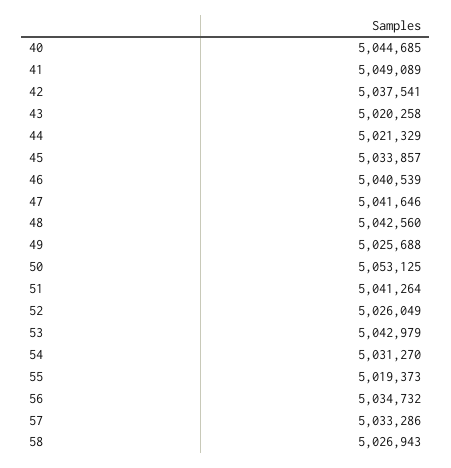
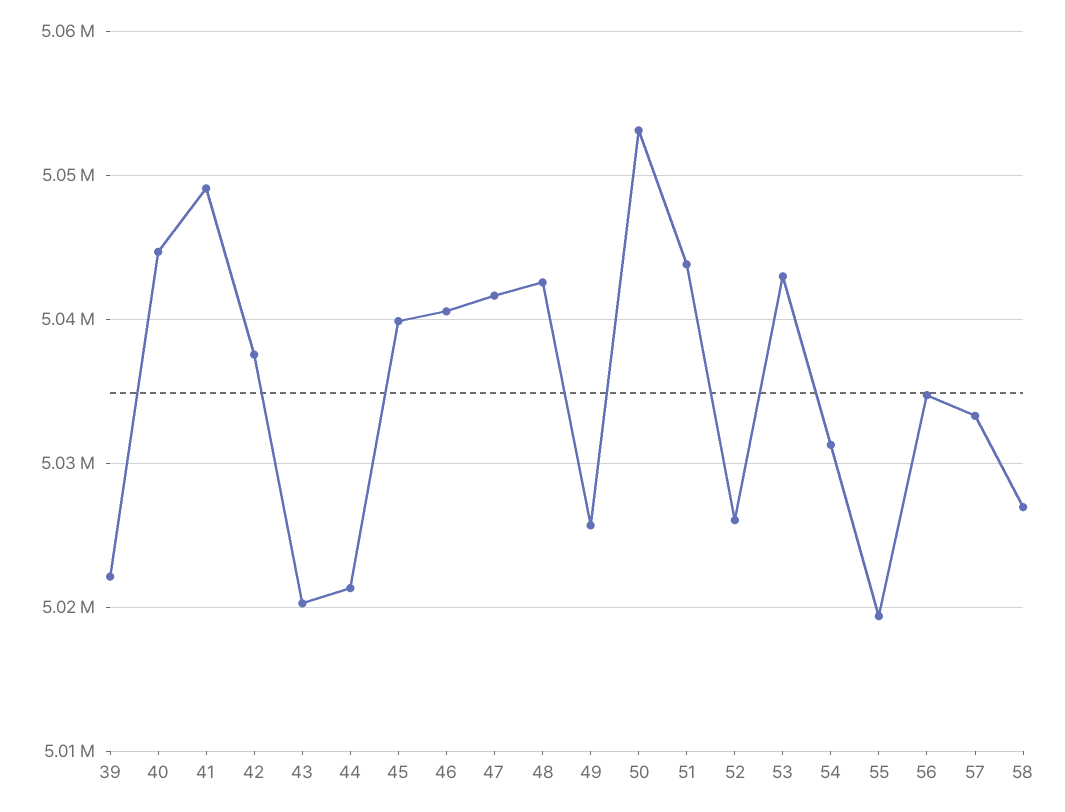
45: 5033857 -> 5040000
51: 5041264 -> 5044000
39: none -> 5022000

